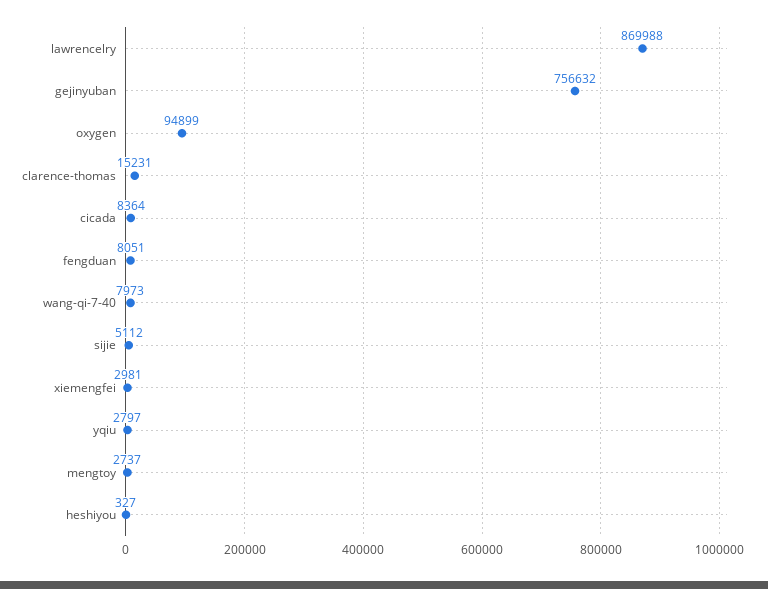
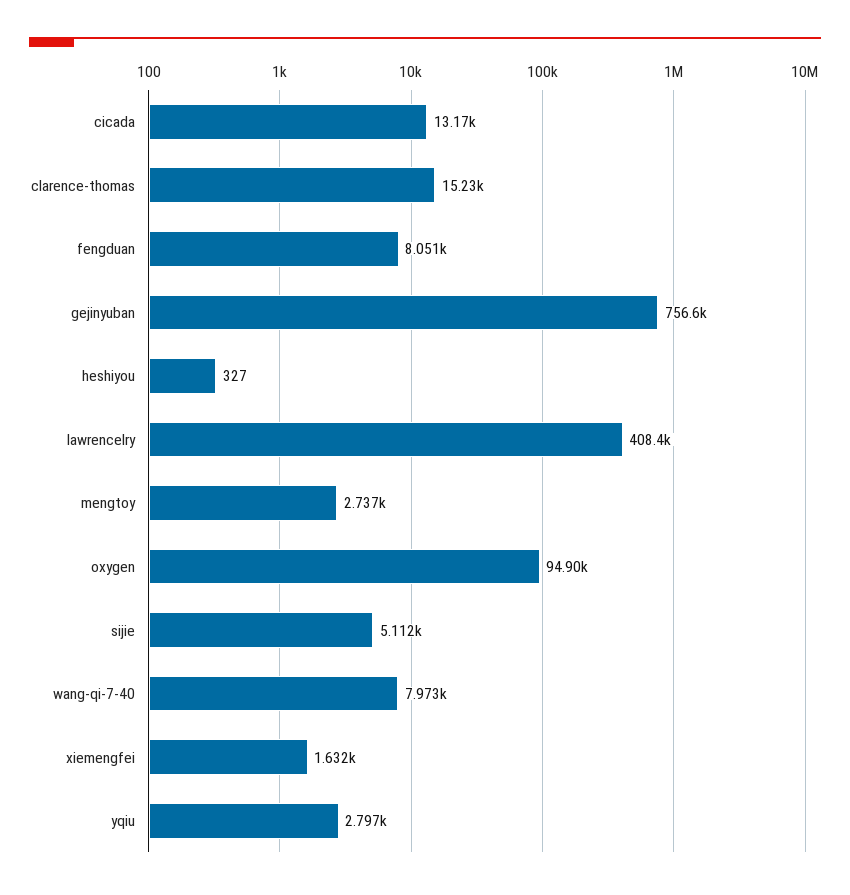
lawrencelry: 869988 -> 408400
cicada: 8364 -> 13170
xiemengfei: 2981 -> 1632

